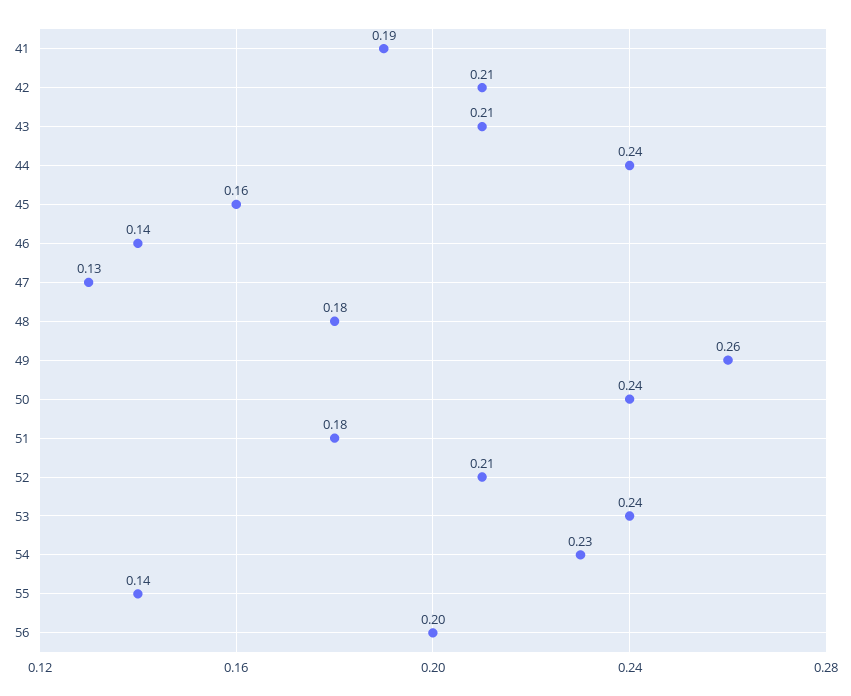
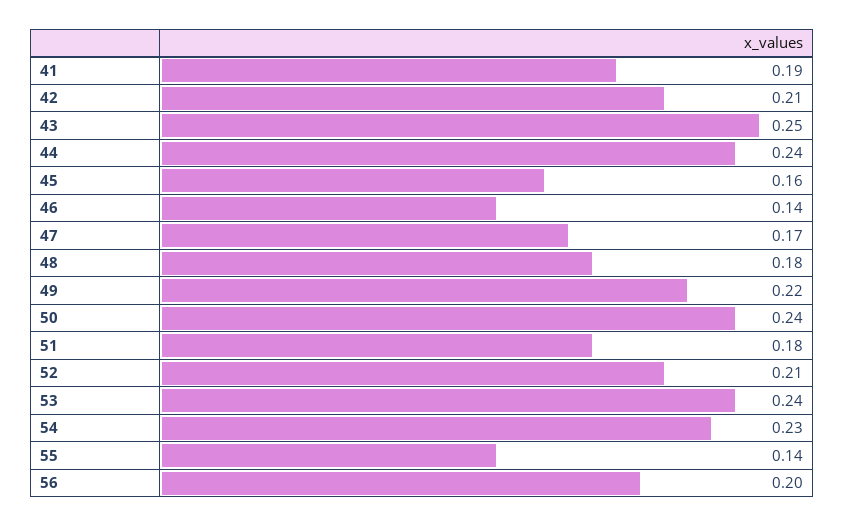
43: 0.21 -> 0.25
47: 0.13 -> 0.17
49: 0.26 -> 0.22

